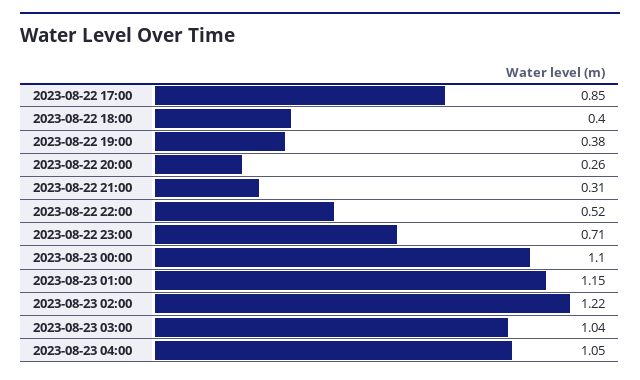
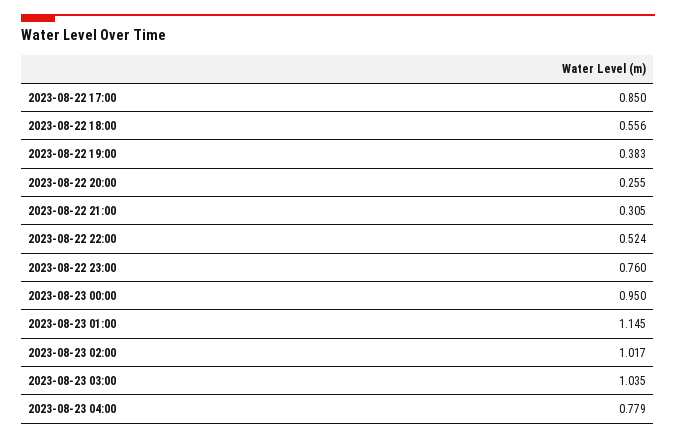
2023-08-22 18:00: 0.4 -> 0.556
2023-08-22 23:00: 0.71 -> 0.76
2023-08-23 00:00: 1.1 -> 0.95
2023-08-23 02:00: 1.22 -> 1.017
2023-08-23 04:00: 1.05 -> 0.779

